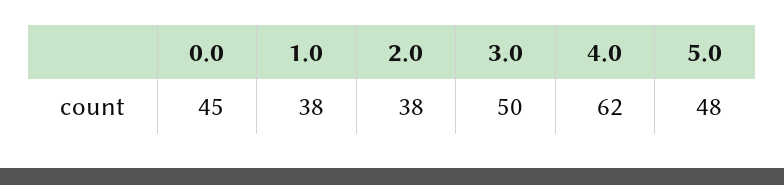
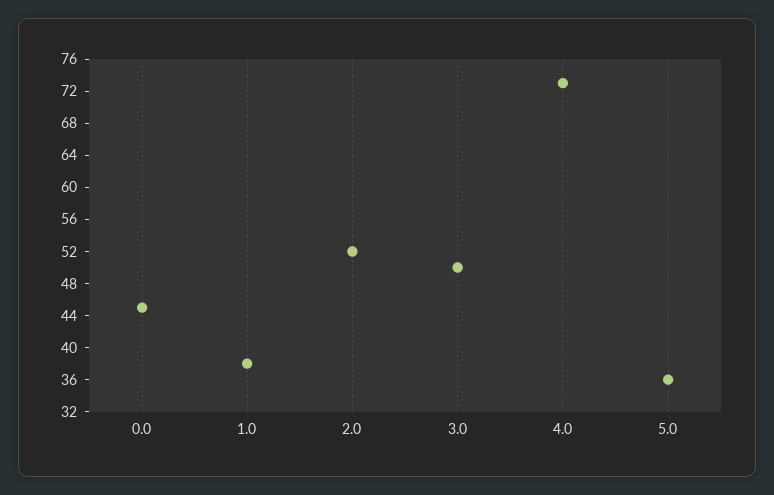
2.0: 38 -> 52
4.0: 62 -> 73
5.0: 48 -> 36

